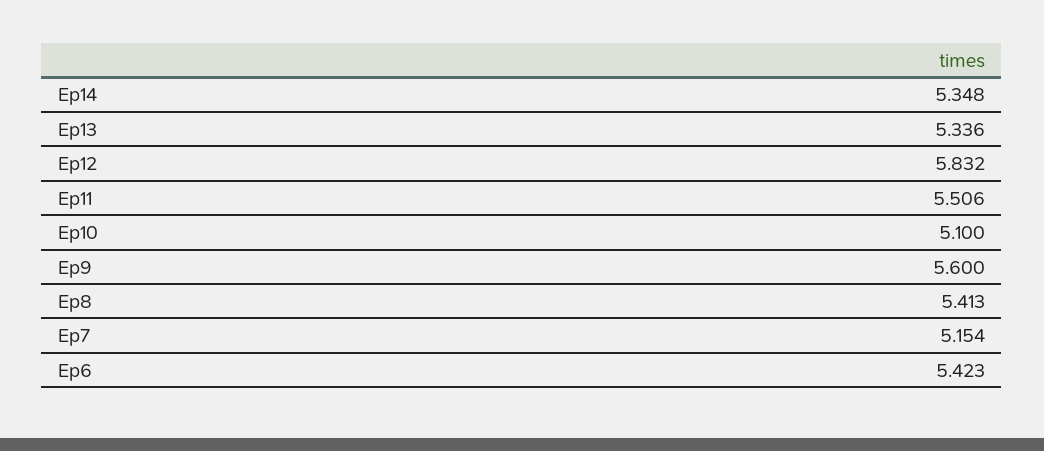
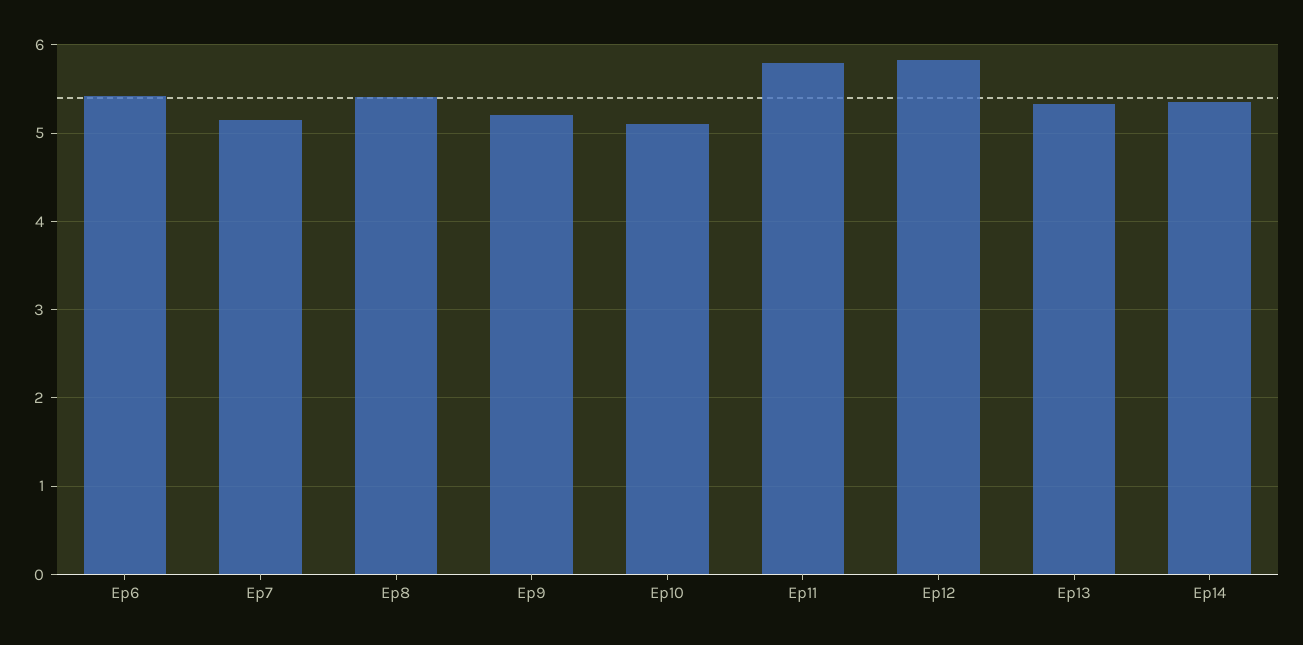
Ep11: 5.506 -> 5.8
Ep9: 5.6 -> 5.2

